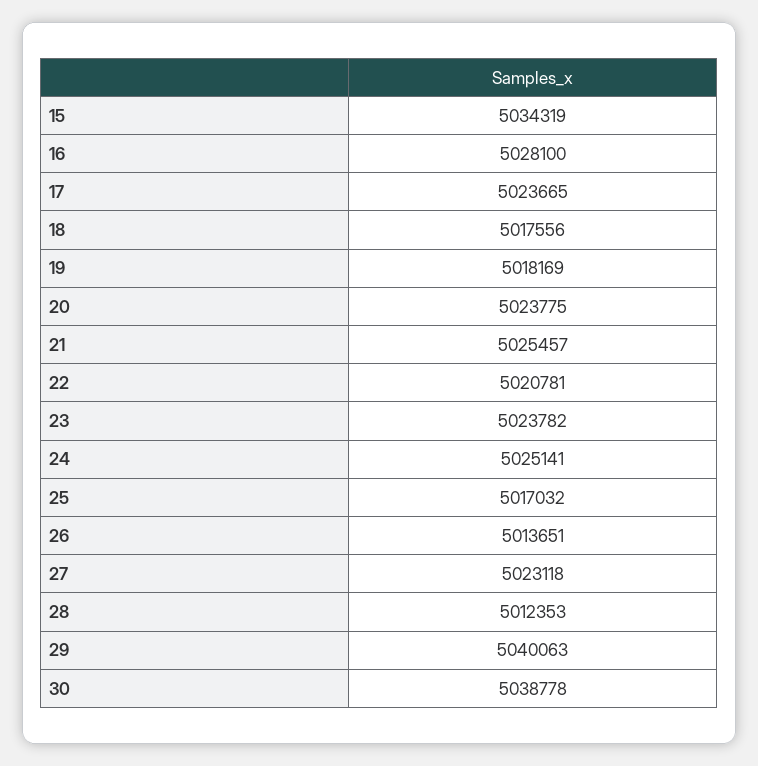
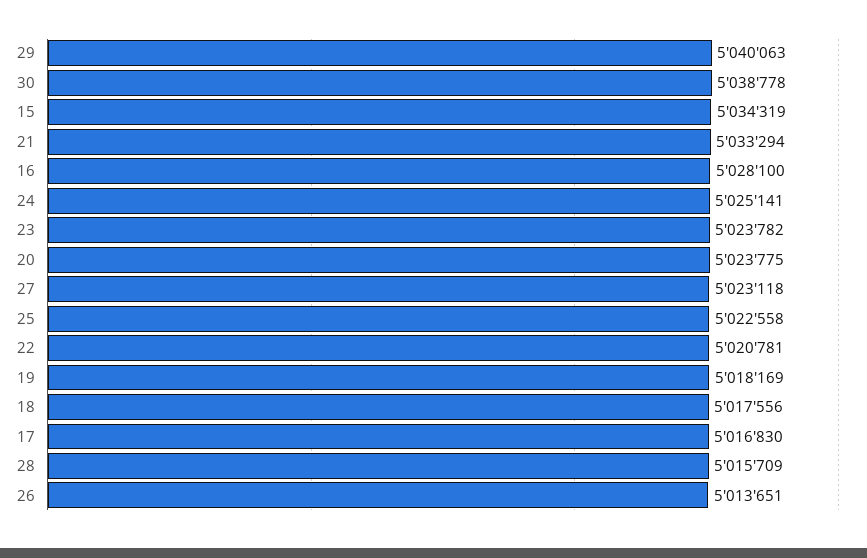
17: 5023665 -> 5016830
21: 5025457 -> 5033294
25: 5017032 -> 5022558
28: 5012353 -> 5015709

